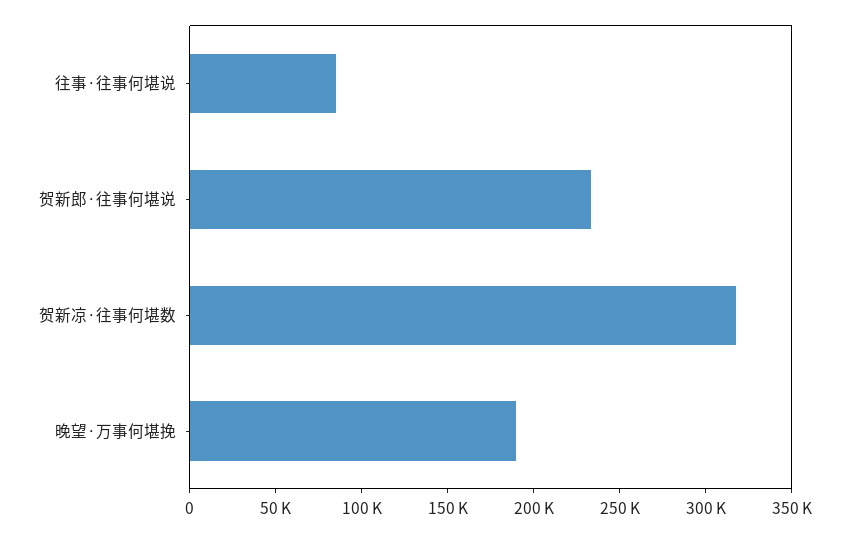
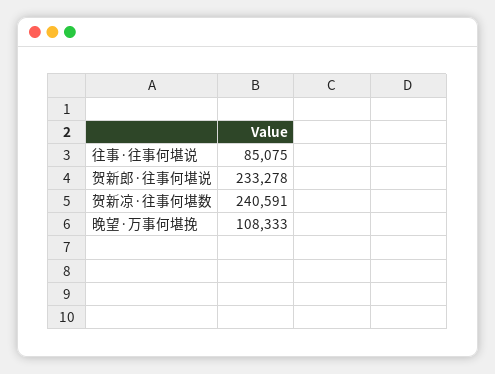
贺新凉·往事何堪数: 320000 -> 240591
晚望·万事何堪挽: 190000 -> 108333

